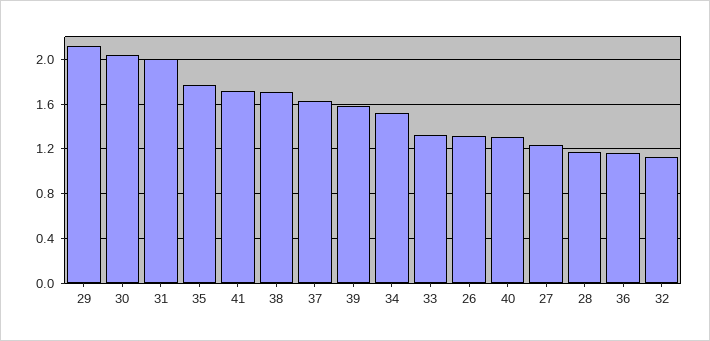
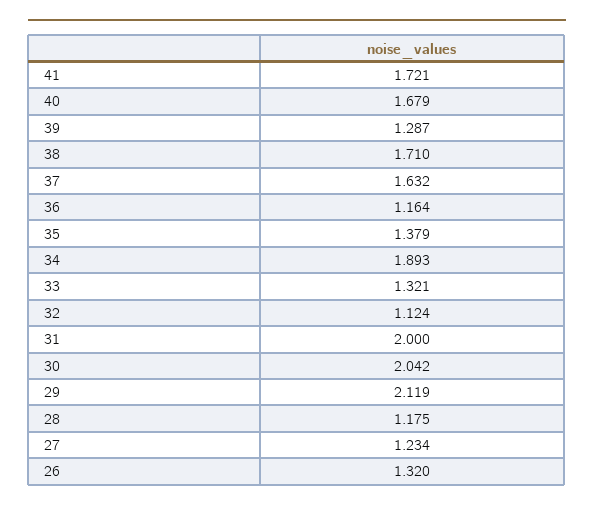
35: 1.8 -> 1.379
39: 1.6 -> 1.287
34: 1.5 -> 1.893
40: 1.3 -> 1.679

